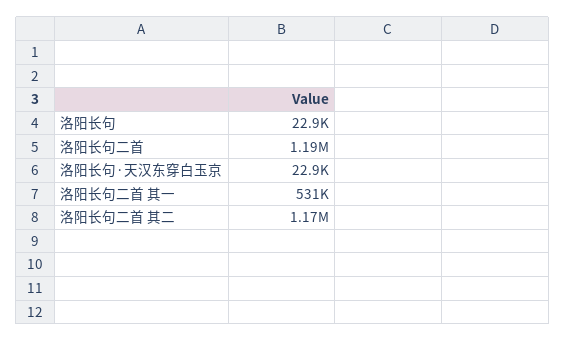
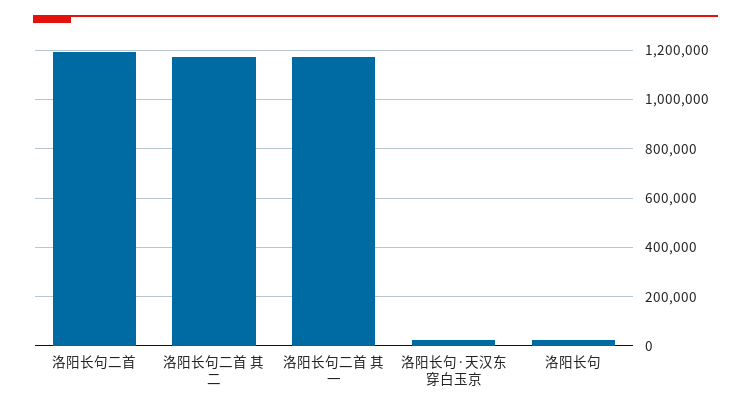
洛阳长句二首 其一: 531000 -> 1175000

